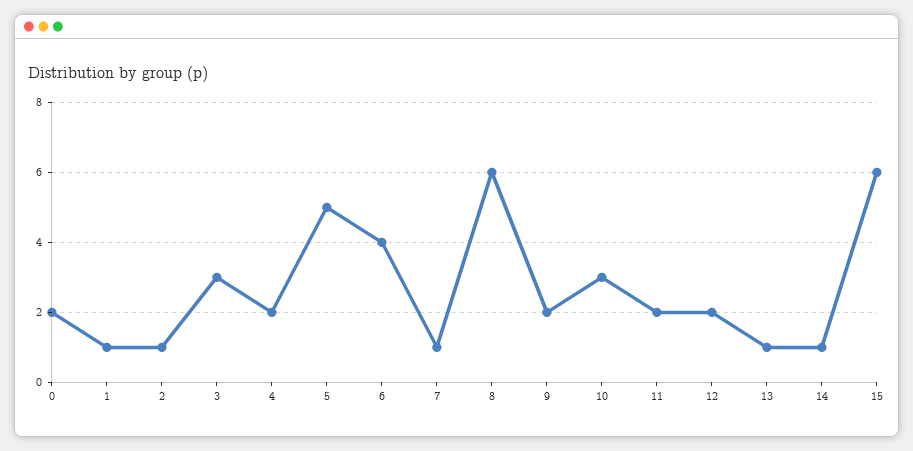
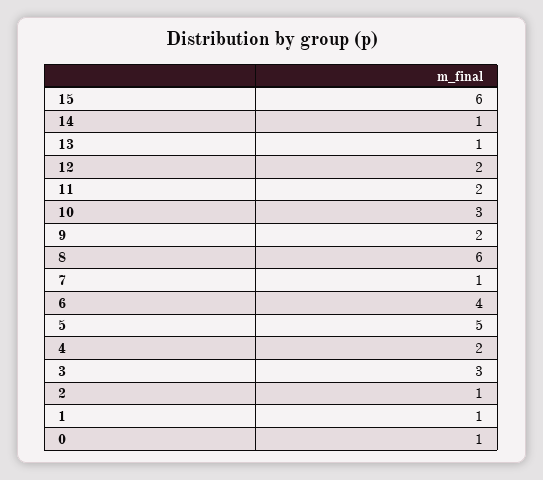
0: 2 -> 1

